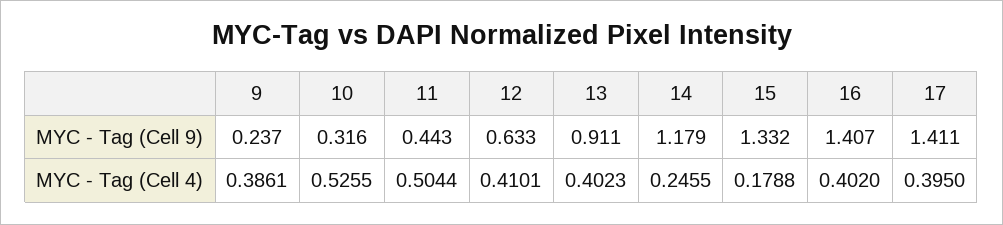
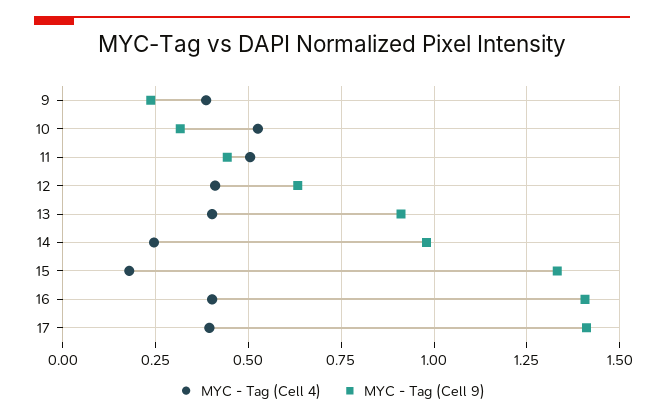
MYC - Tag (Cell 9), 14: 1.179 -> 0.975

